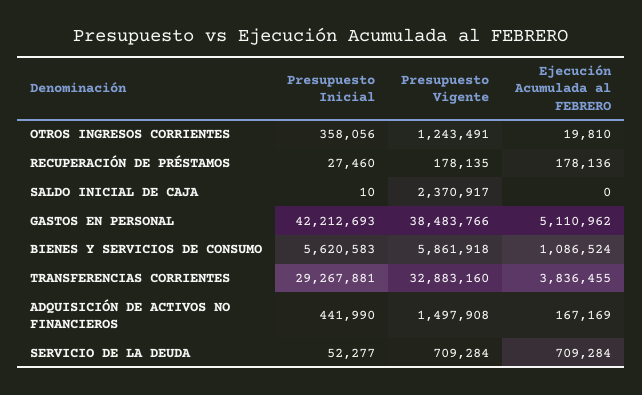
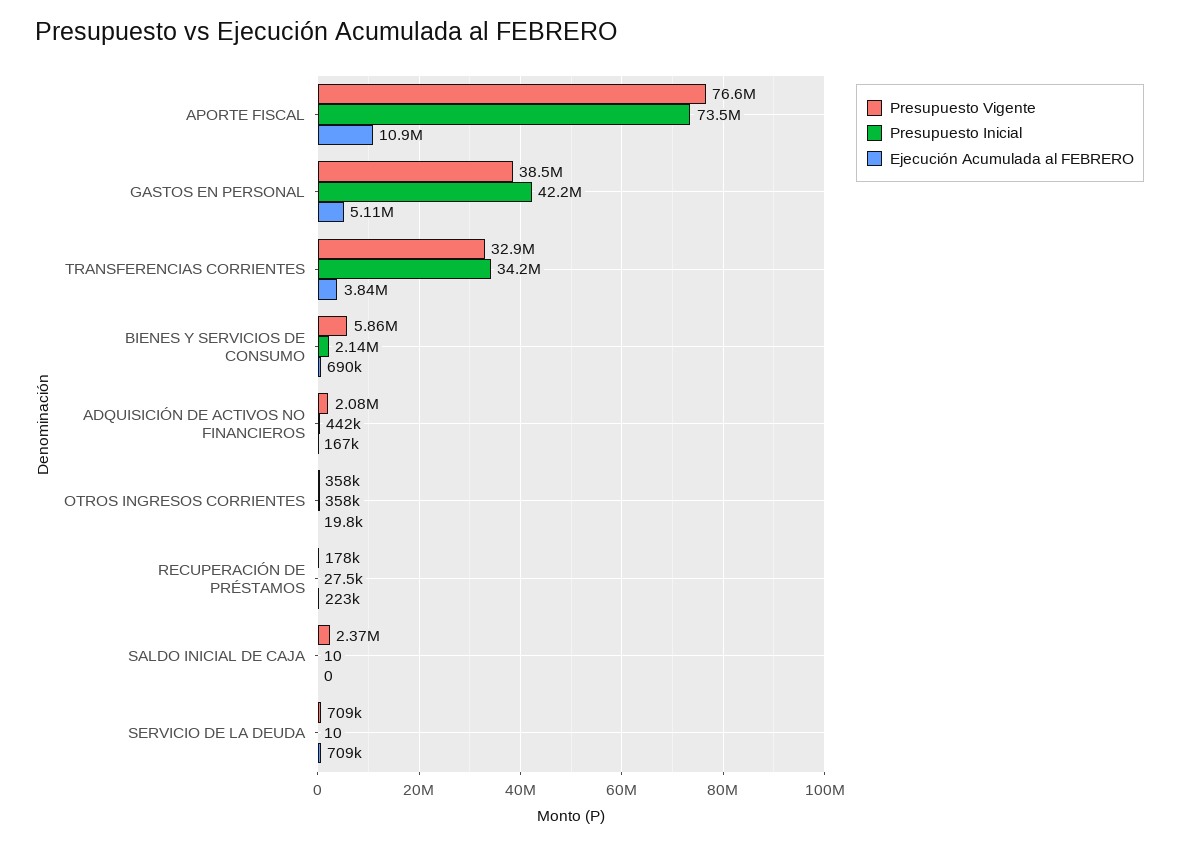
Presupuesto Vigente, OTROS INGRESOS CORRIENTES: 1243491 -> 358000
Ejecución Acumulada al FEBRERO, RECUPERACIÓN DE PRÉSTAMOS: 178136 -> 223000
Presupuesto Inicial, BIENES Y SERVICIOS DE CONSUMO: 5620583 -> 2140000
Ejecución Acumulada al FEBRERO, BIENES Y SERVICIOS DE CONSUMO: 1086524 -> 690000
Presupuesto Inicial, TRANSFERENCIAS CORRIENTES: 29267881 -> 34200000
Presupuesto Vigente, ADQUISICIÓN DE ACTIVOS NO FINANCIEROS: 1497908 -> 2080000
Presupuesto Inicial, SERVICIO DE LA DEUDA: 52277 -> 10
Presupuesto Vigente, APORTE FISCAL: none -> 76600000
Presupuesto Inicial, APORTE FISCAL: none -> 73500000
Ejecución Acumulada al FEBRERO, APORTE FISCAL: none -> 10900000

